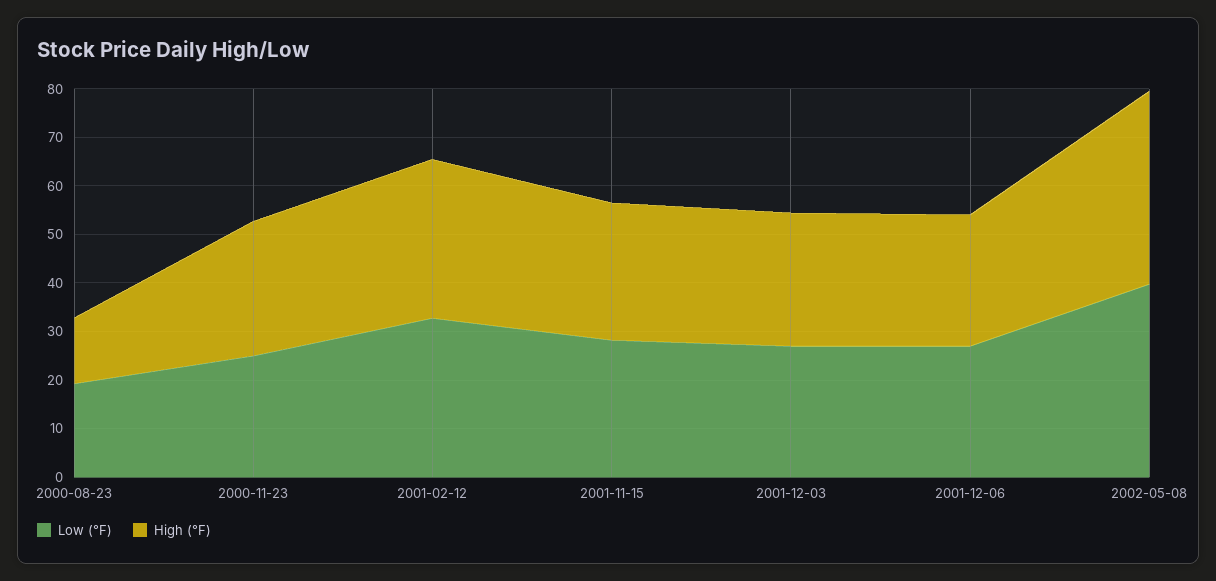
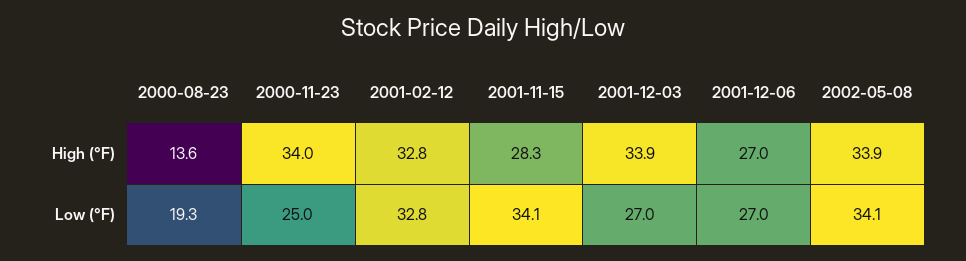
High (°F), 2000-11-23: 28 -> 34
Low (°F), 2001-11-15: 28 -> 34.1
High (°F), 2001-12-03: 28 -> 33.9
Low (°F), 2002-05-08: 40 -> 34.1
High (°F), 2002-05-08: 40 -> 33.9

